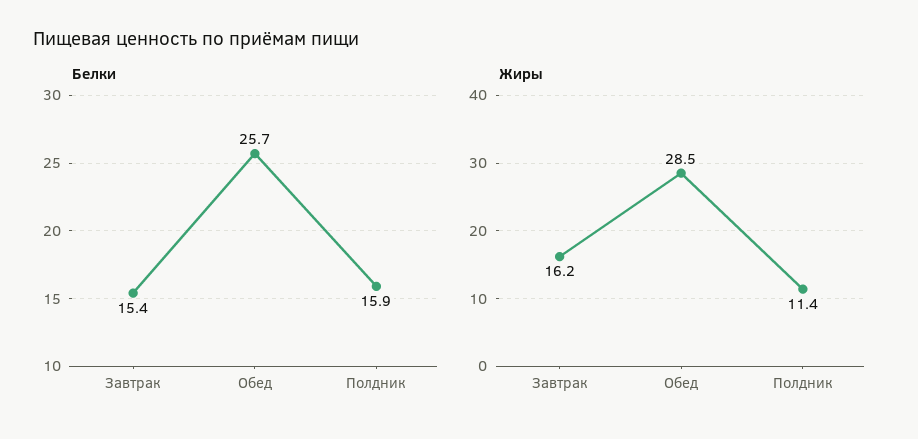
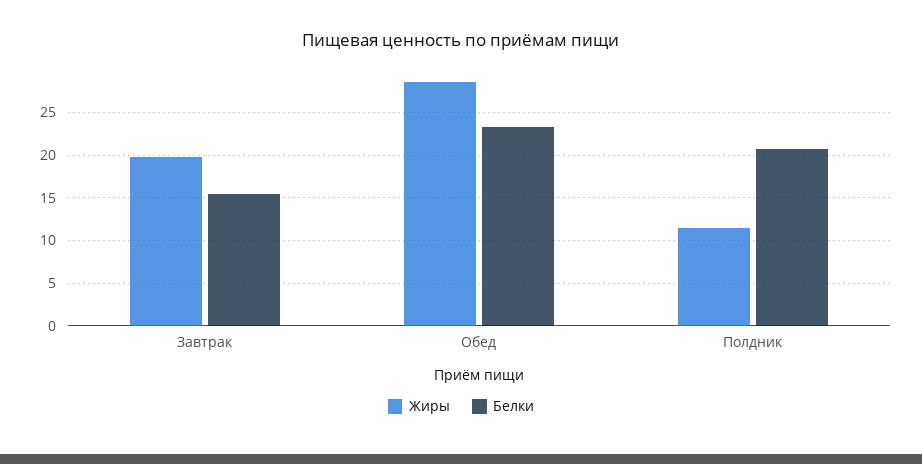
Белки, Обед: 25.7 -> 23
Белки, Полдник: 15.9 -> 21
Жиры, Завтрак: 16.2 -> 20

